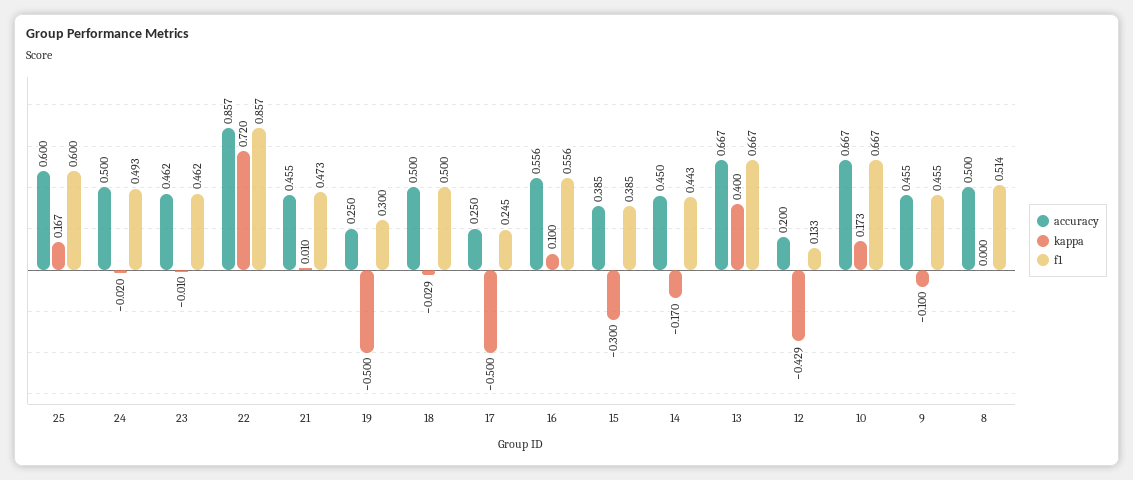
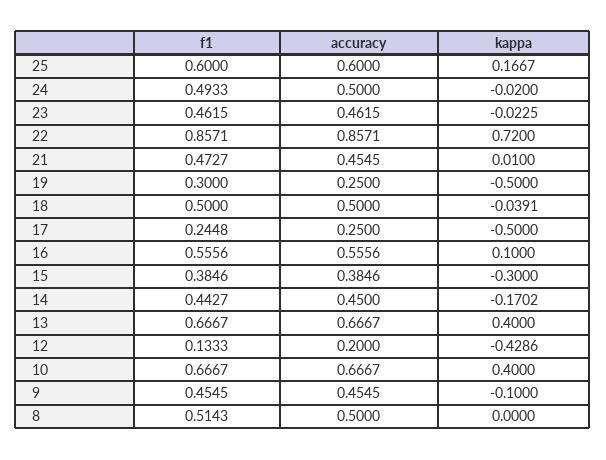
kappa, 23: -0.01 -> -0.0225
kappa, 18: -0.029 -> -0.0391
kappa, 10: 0.173 -> 0.4

